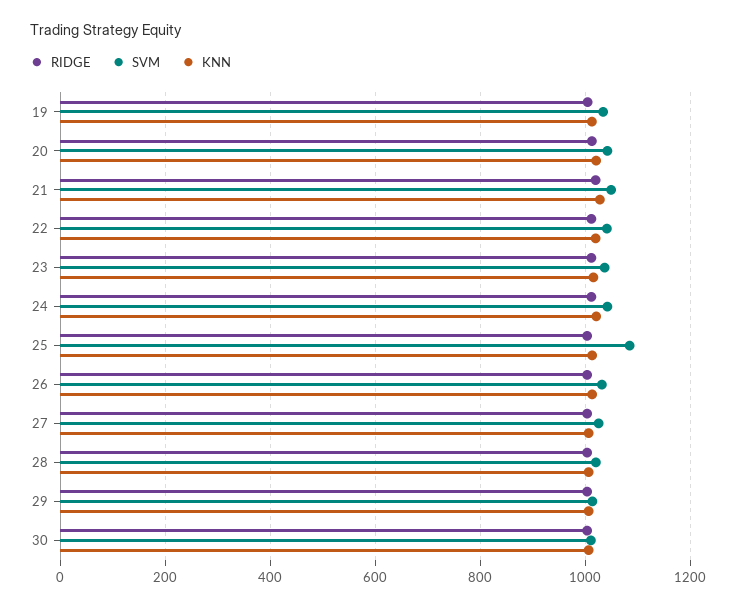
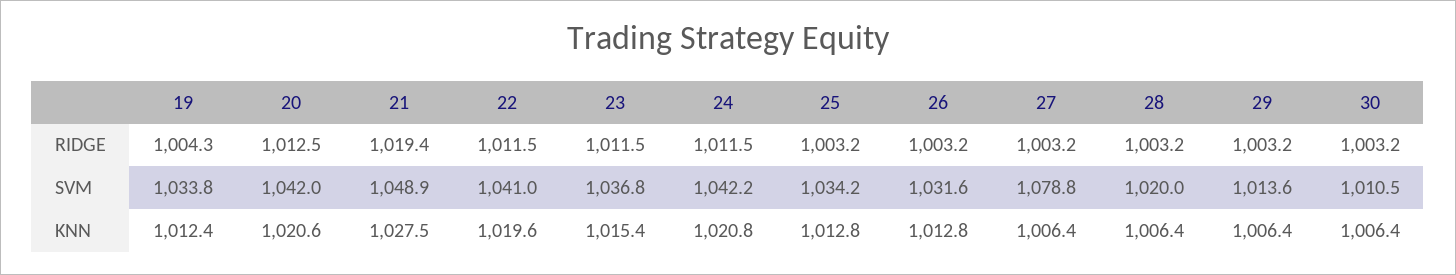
SVM, 25: 1080 -> 1034.2
SVM, 27: 1020 -> 1078.8

